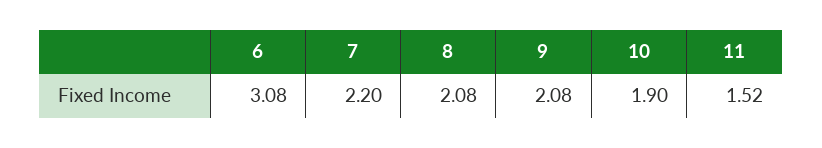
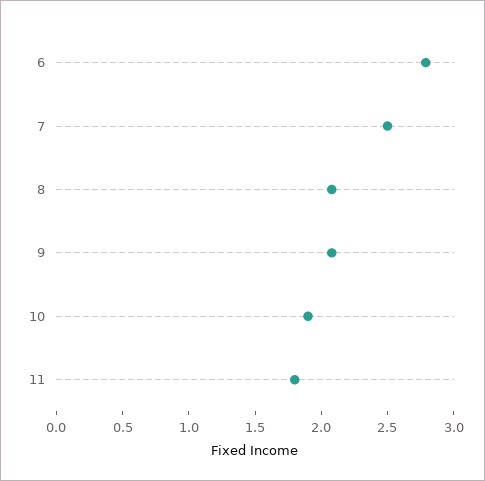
6: 3.08 -> 2.8
7: 2.2 -> 2.5
11: 1.52 -> 1.8

